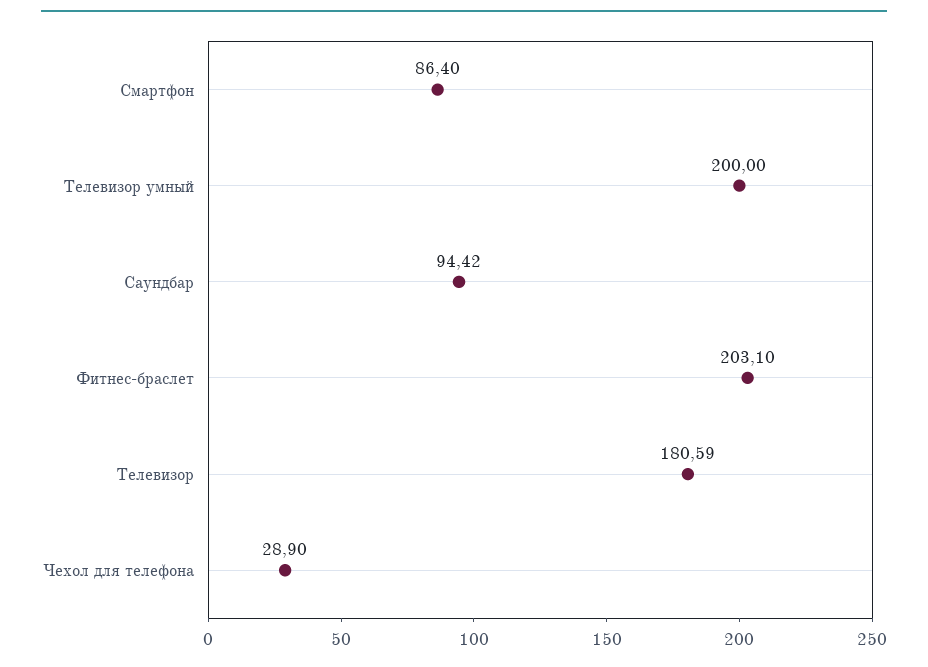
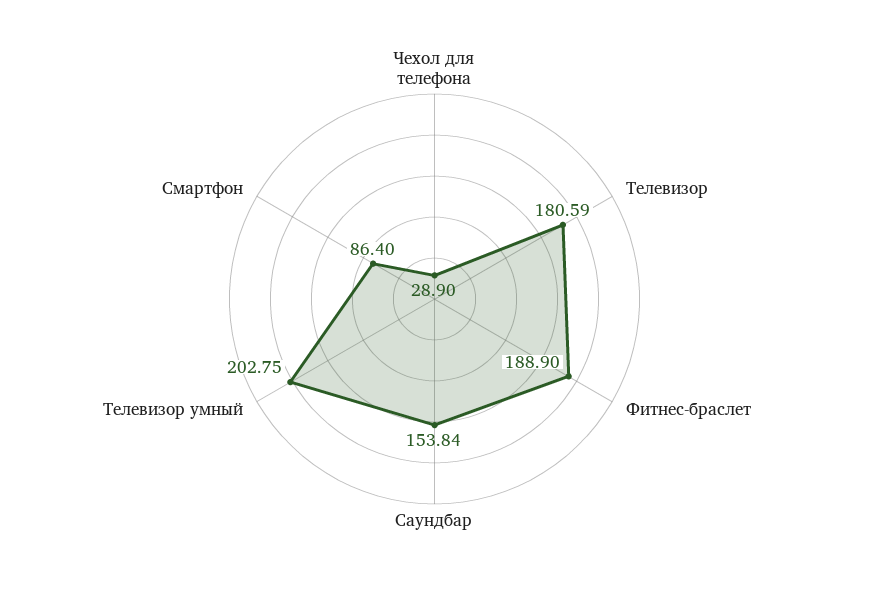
Телевизор умный: 200 -> 202.75
Саундбар: 94.42 -> 153.84
Фитнес-браслет: 203.1 -> 188.9

